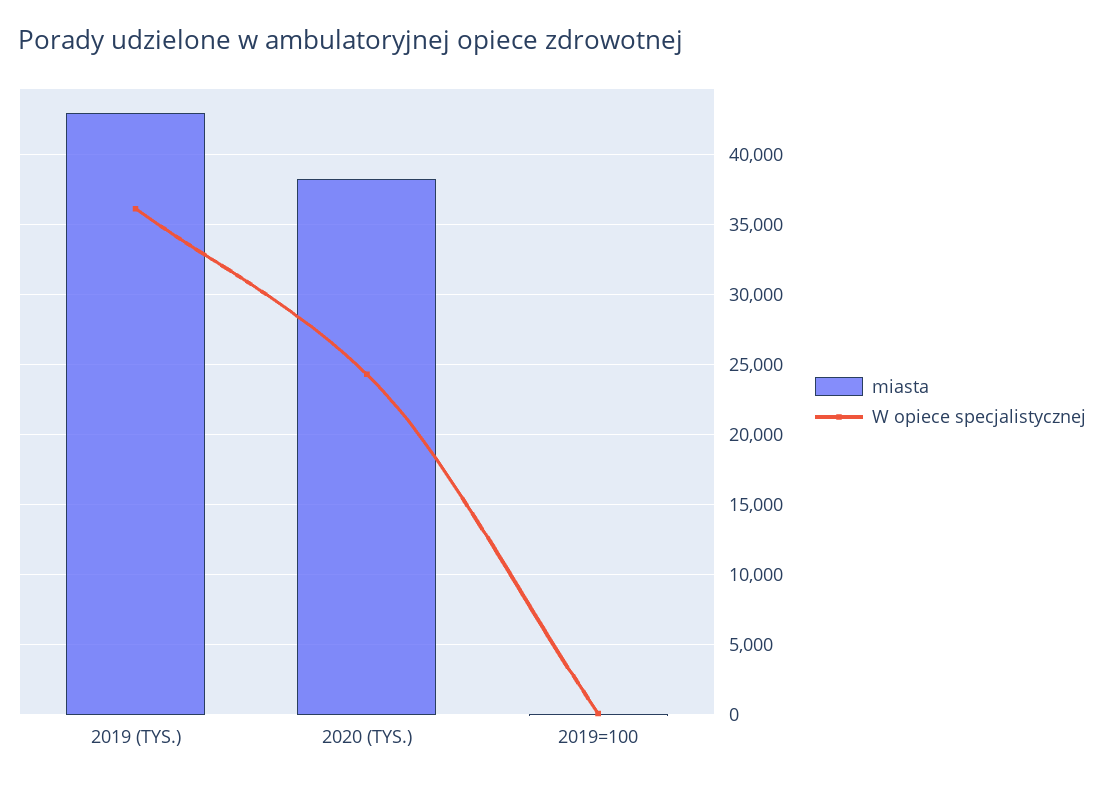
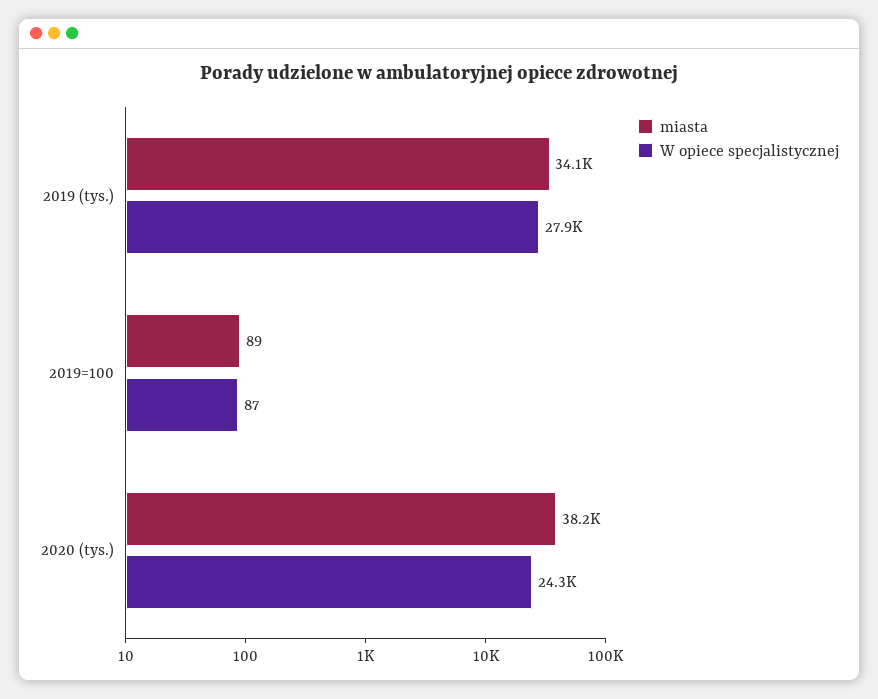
miasta, 2019 (TYS.): 43000 -> 34100
W opiece specjalistycznej, 2019 (TYS.): 36000 -> 27900

